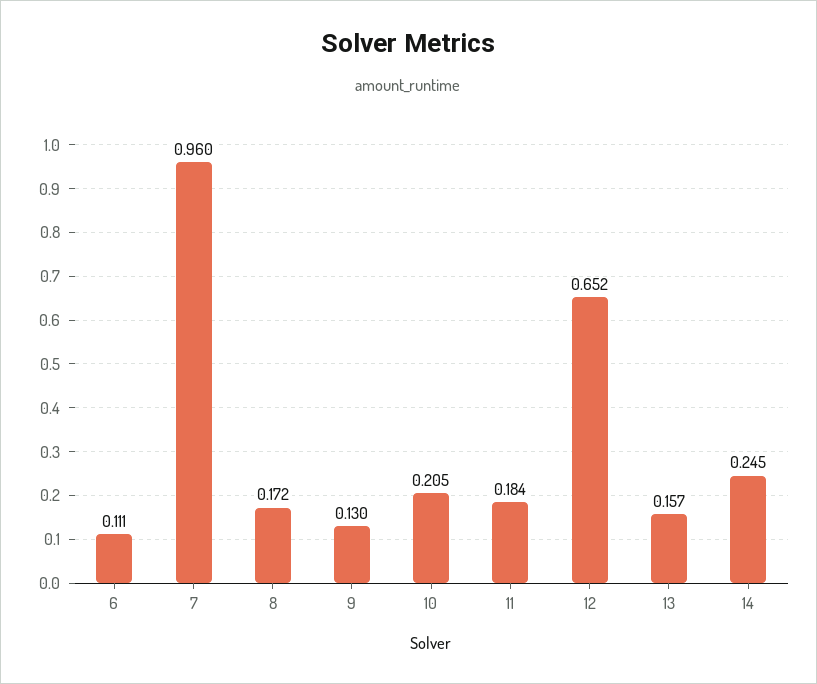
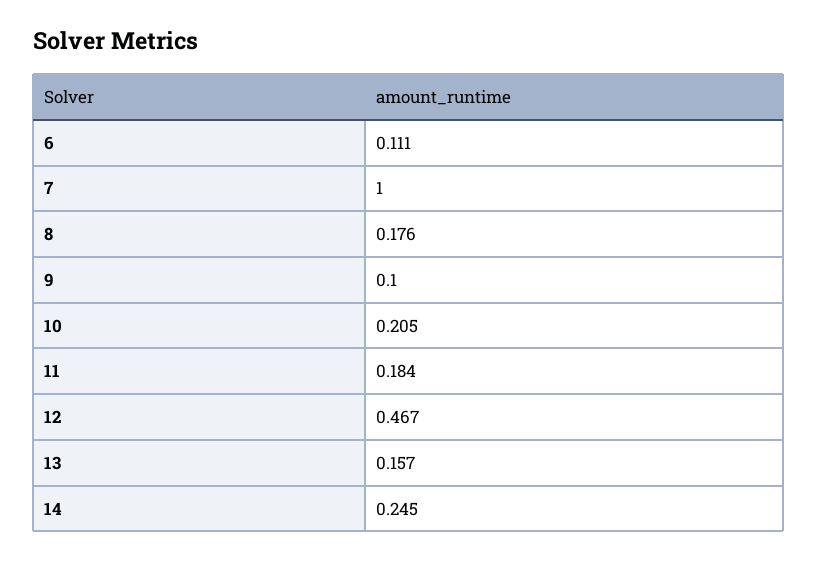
7: 0.96 -> 1
8: 0.172 -> 0.176
9: 0.13 -> 0.1
12: 0.652 -> 0.467

